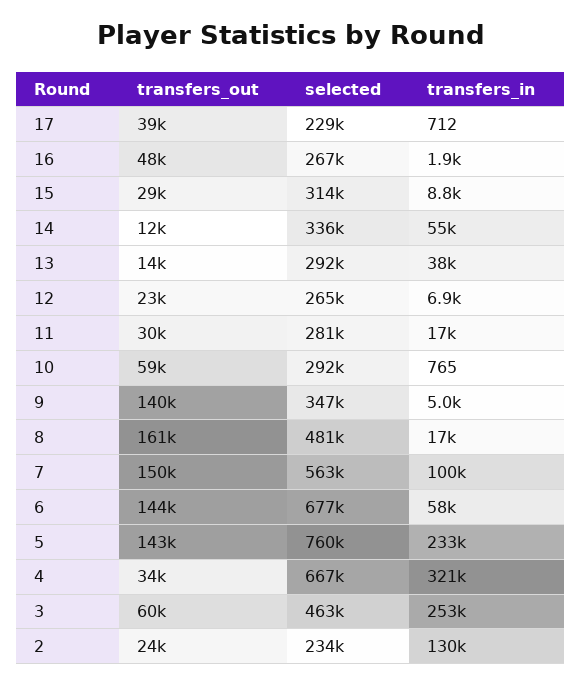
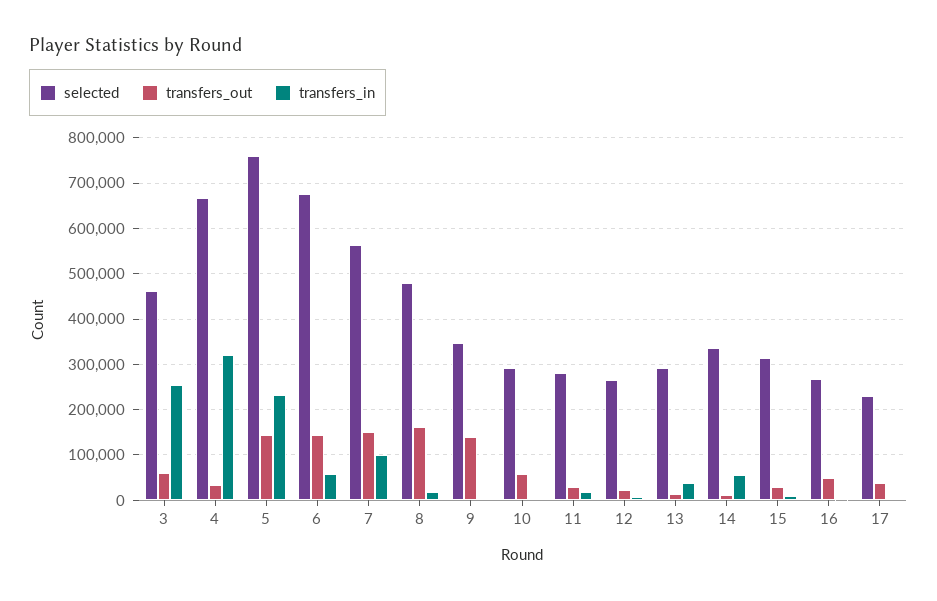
transfers_out, 2: 24000 -> none
selected, 2: 234000 -> none
transfers_in, 2: 130000 -> none

